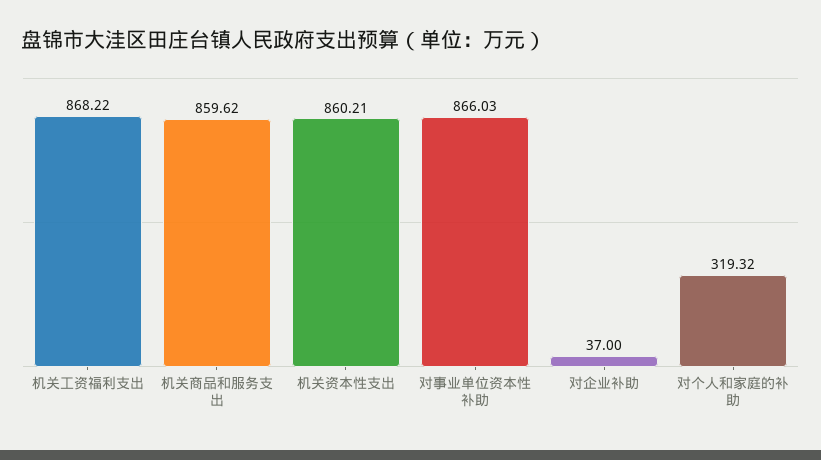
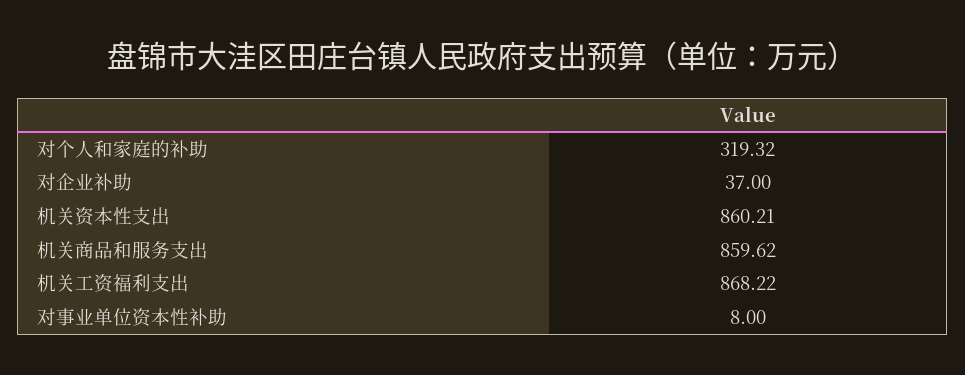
对事业单位资本性补助: 866.03 -> 8

